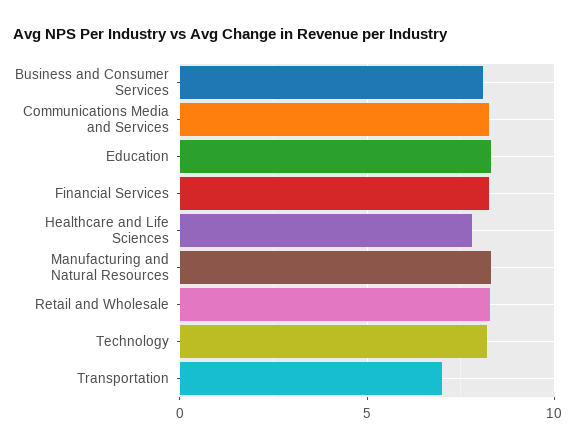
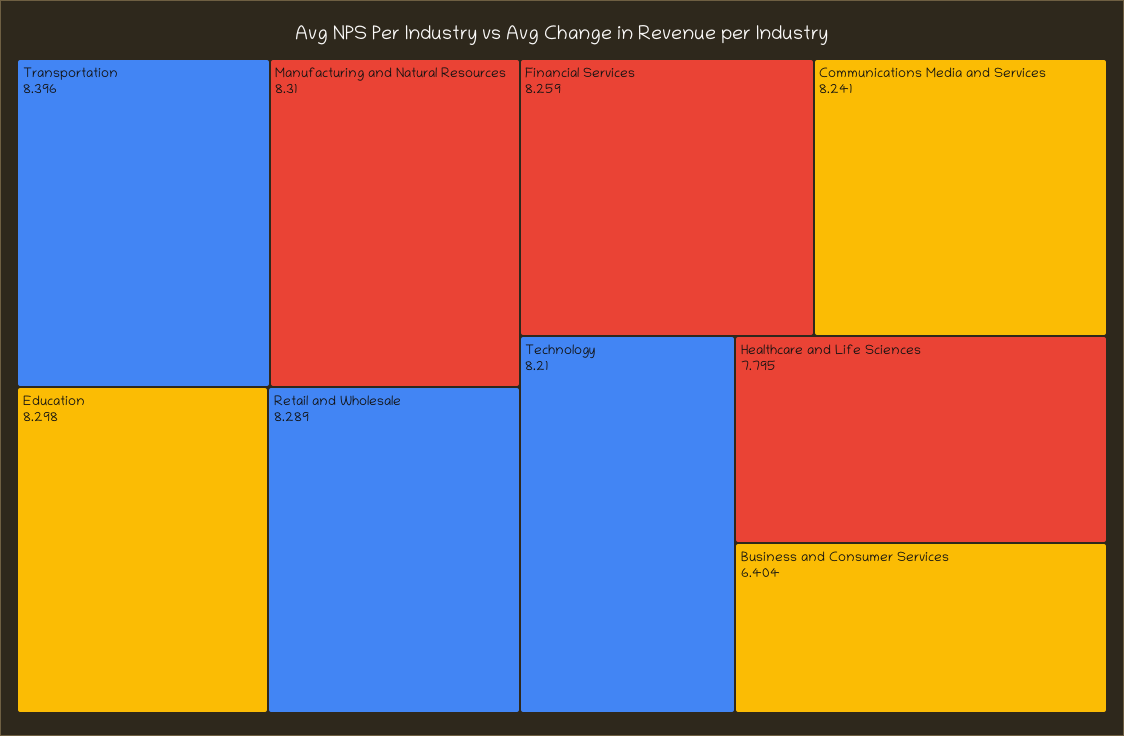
Business and Consumer Services: 8 -> 6.404
Transportation: 7 -> 8.396

